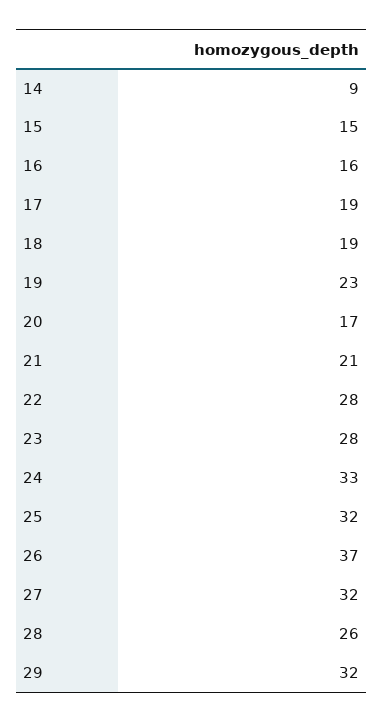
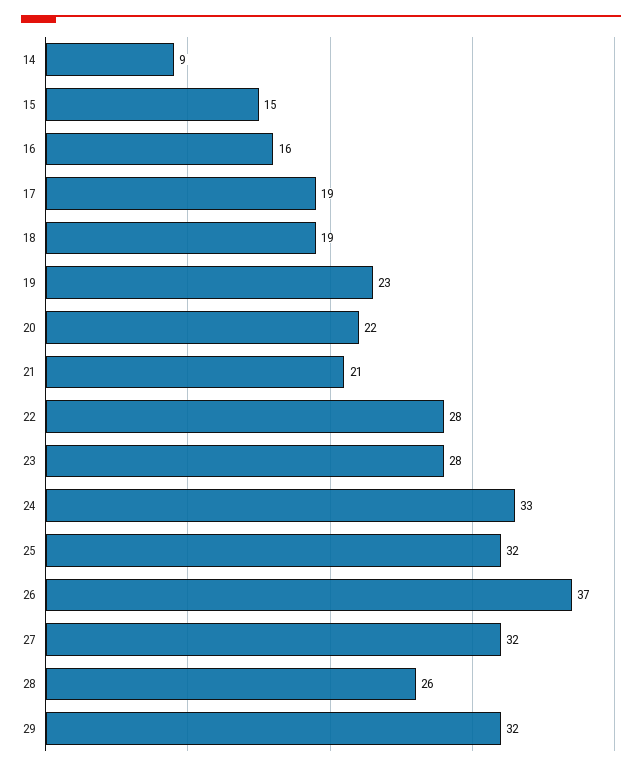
20: 17 -> 22

